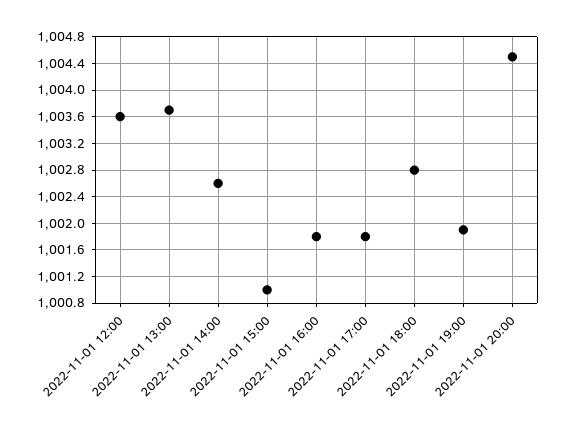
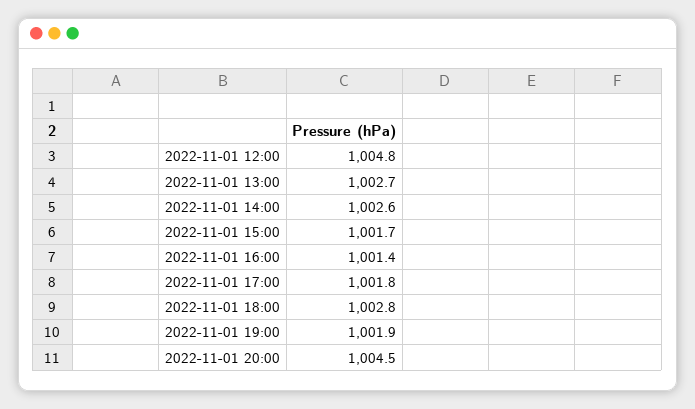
2022-11-01 12:00: 1003.6 -> 1004.8
2022-11-01 13:00: 1003.7 -> 1002.7
2022-11-01 15:00: 1001 -> 1001.7
2022-11-01 16:00: 1001.8 -> 1001.4

